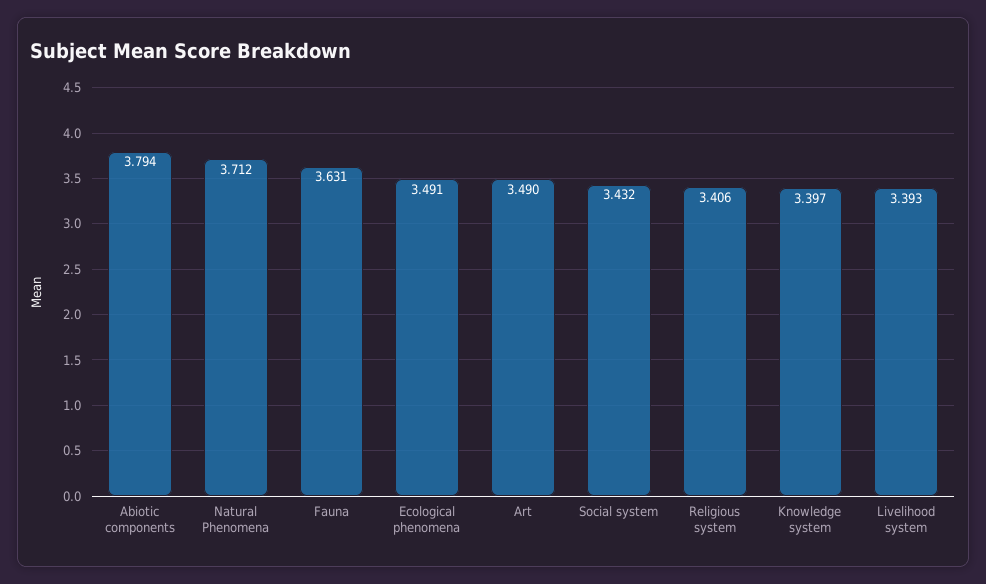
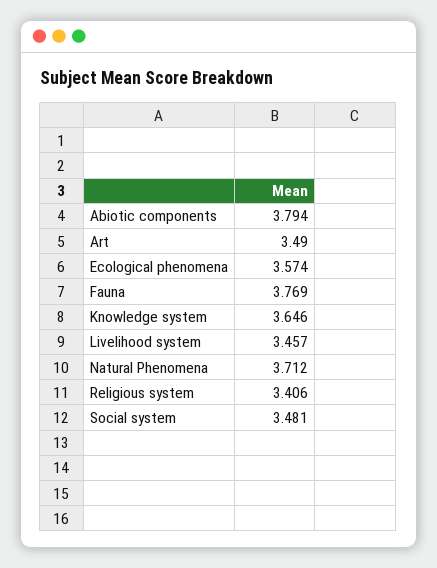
Fauna: 3.631 -> 3.769
Ecological phenomena: 3.491 -> 3.574
Social system: 3.432 -> 3.481
Knowledge system: 3.397 -> 3.646
Livelihood system: 3.393 -> 3.457

